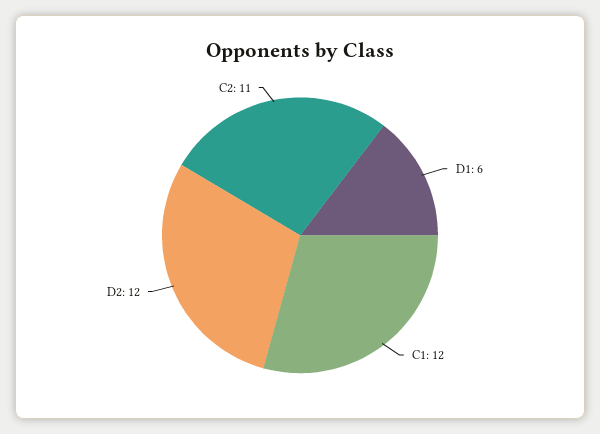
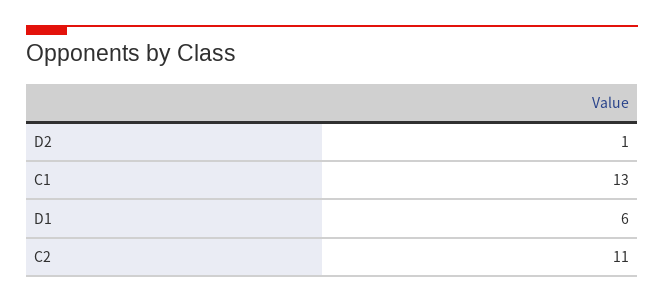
C1: 12 -> 13
D2: 12 -> 1

